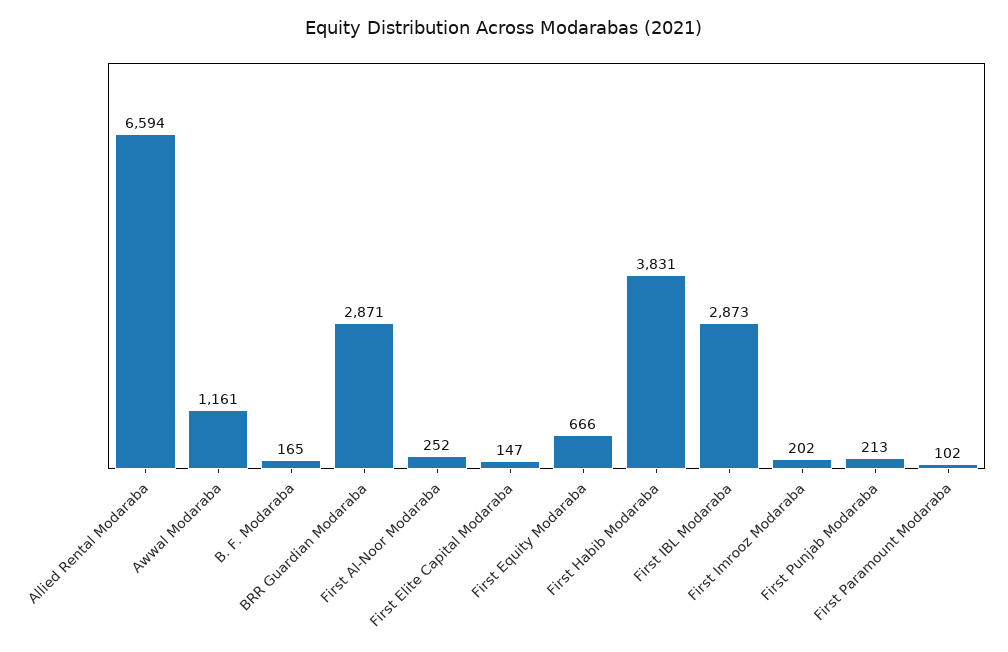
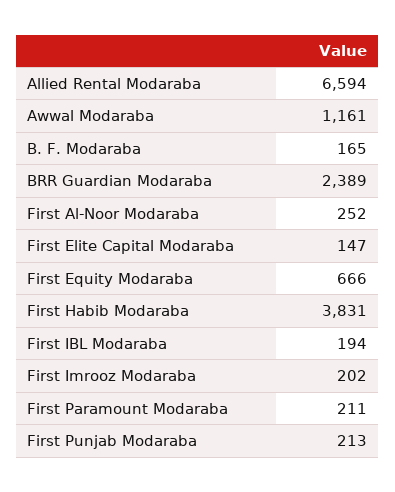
BRR Guardian Modaraba: 2871 -> 2389
First IBL Modaraba: 2873 -> 194
First Paramount Modaraba: 102 -> 211

